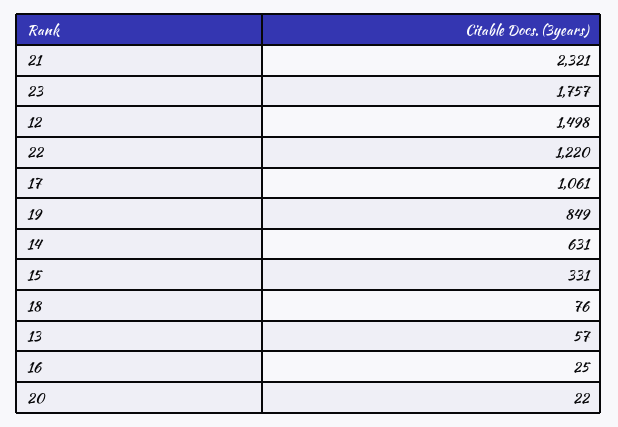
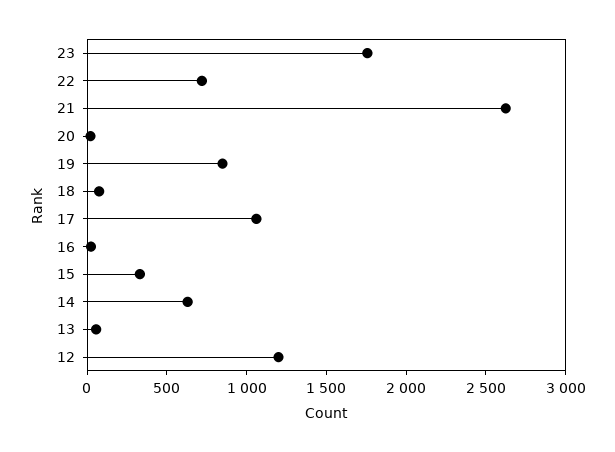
21: 2321 -> 2600
12: 1498 -> 1200
22: 1220 -> 700

